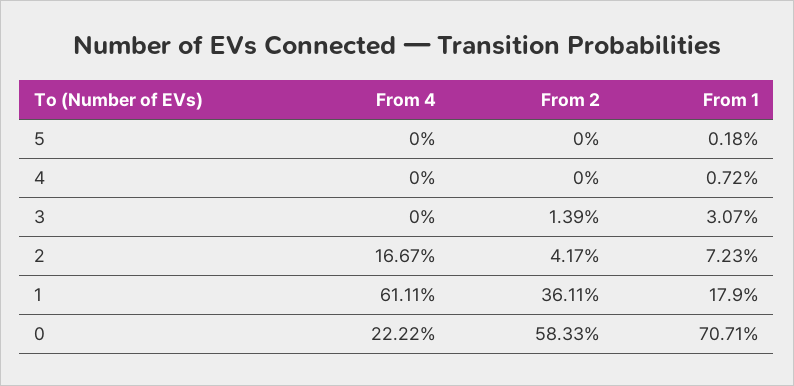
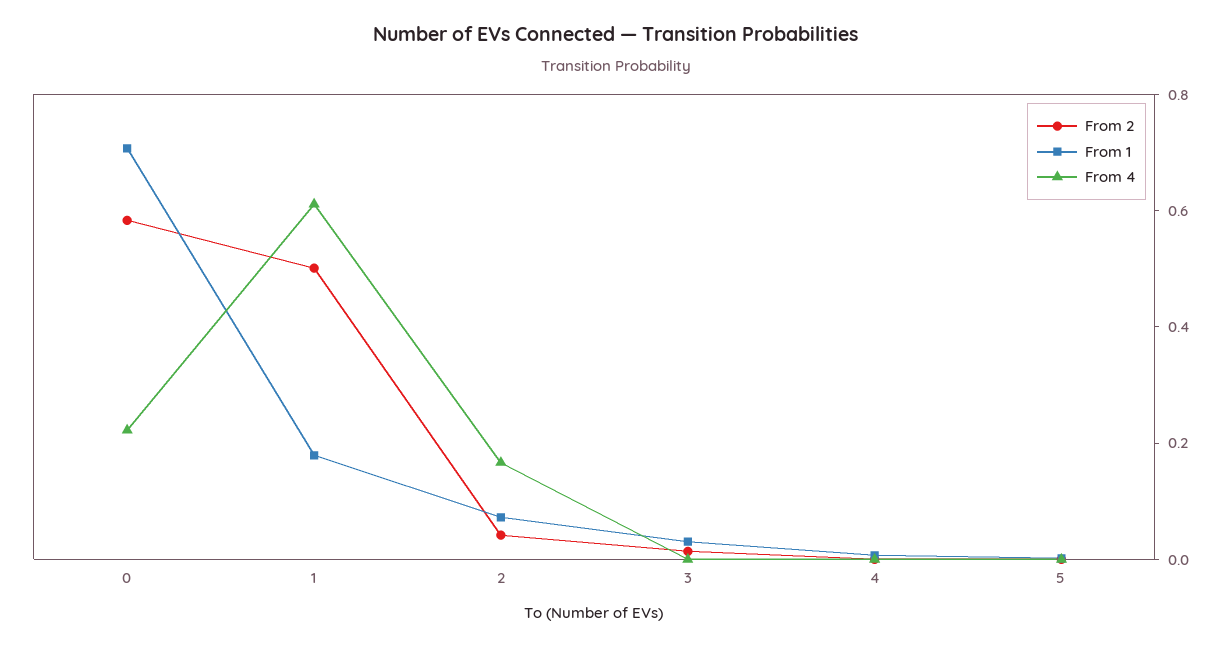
From 2, 1: 0.3611 -> 0.5

